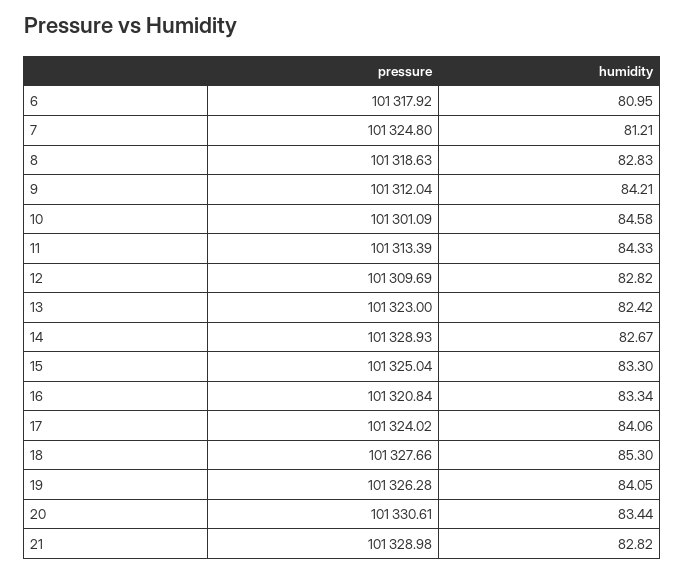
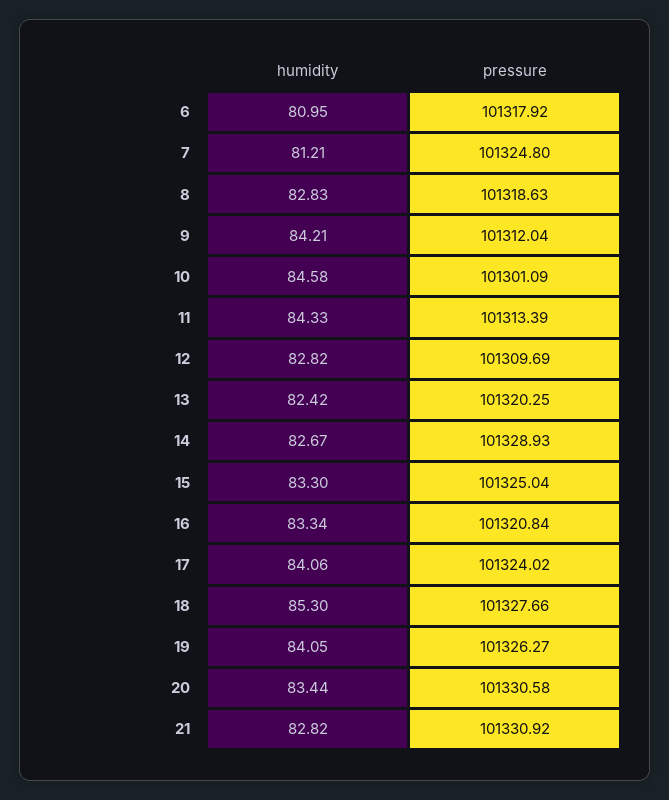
pressure, 13: 101323 -> 101320.25
pressure, 19: 101326.28 -> 101326.27
pressure, 20: 101330.61 -> 101330.58
pressure, 21: 101328.98 -> 101330.92

